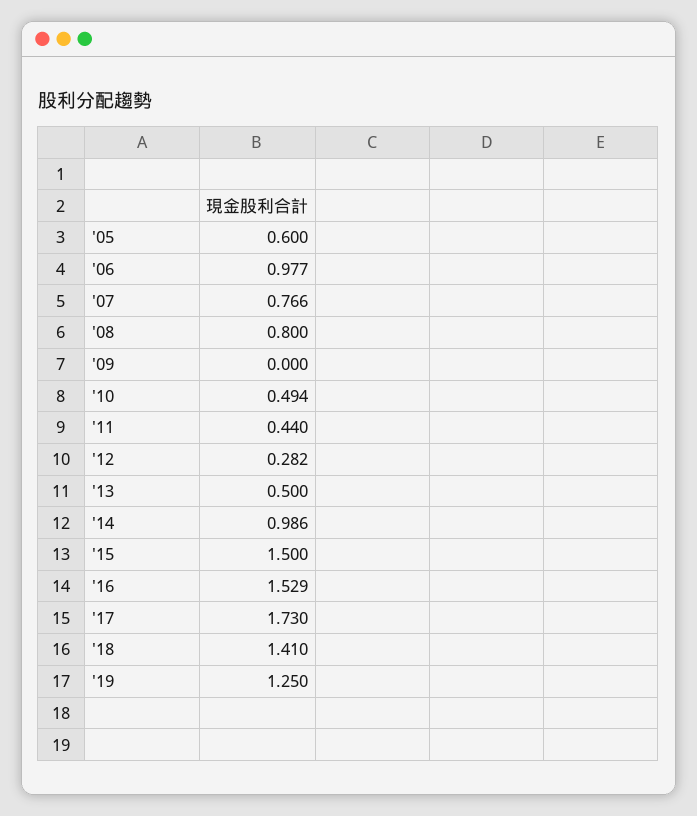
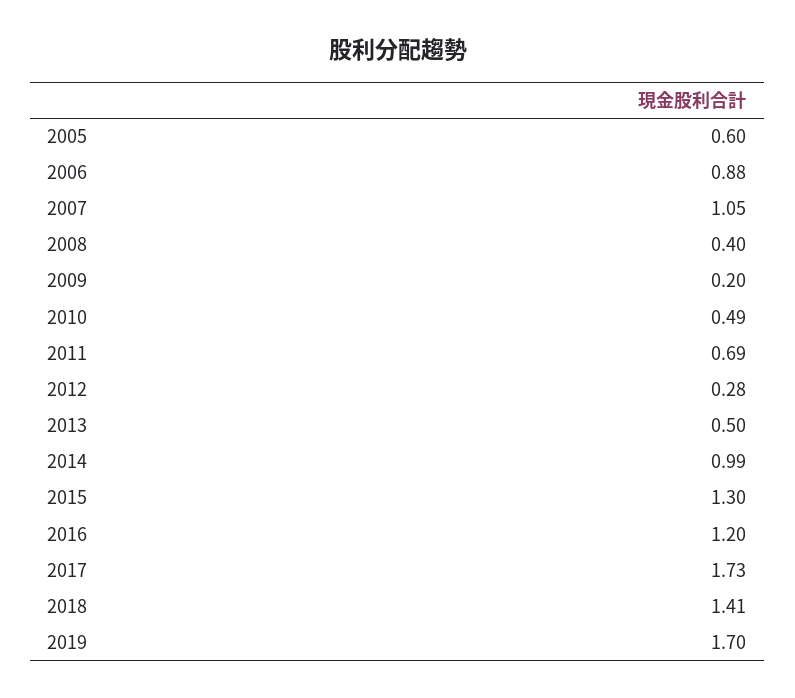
'06: 0.977 -> 0.88
'07: 0.766 -> 1.05
'08: 0.8 -> 0.4
'09: 0 -> 0.2
'11: 0.44 -> 0.69
'15: 1.5 -> 1.3
'16: 1.529 -> 1.2
'19: 1.25 -> 1.7

